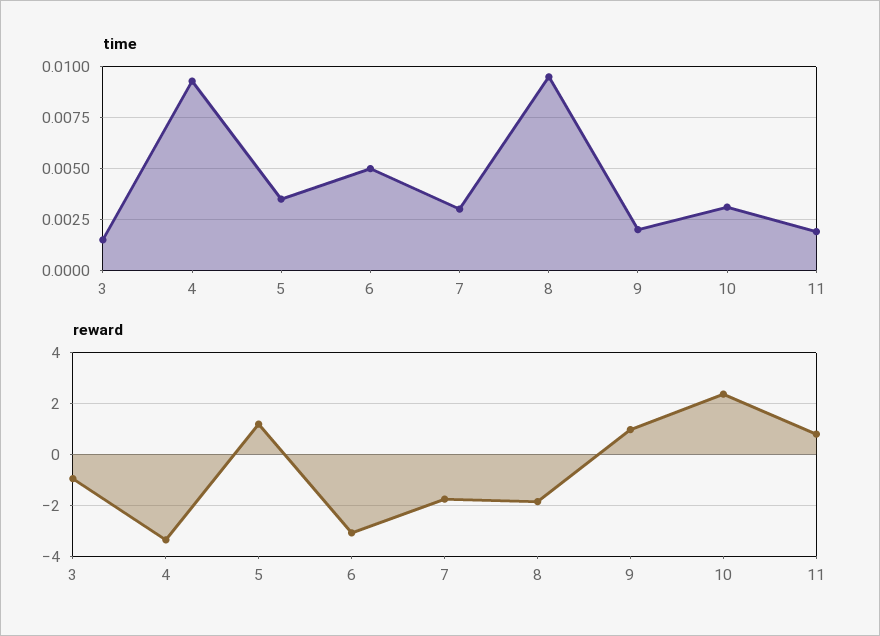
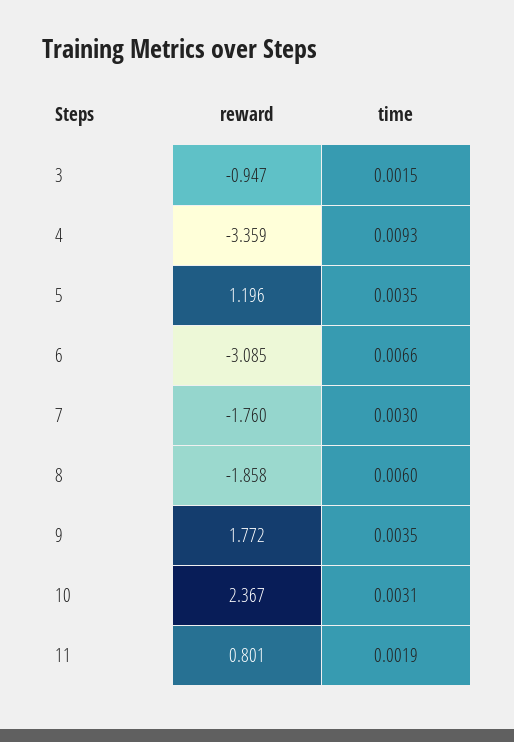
time, 6: 0.005 -> 0.0066
time, 8: 0.0095 -> 0.006
time, 9: 0.002 -> 0.0035
reward, 9: 1 -> 1.772

